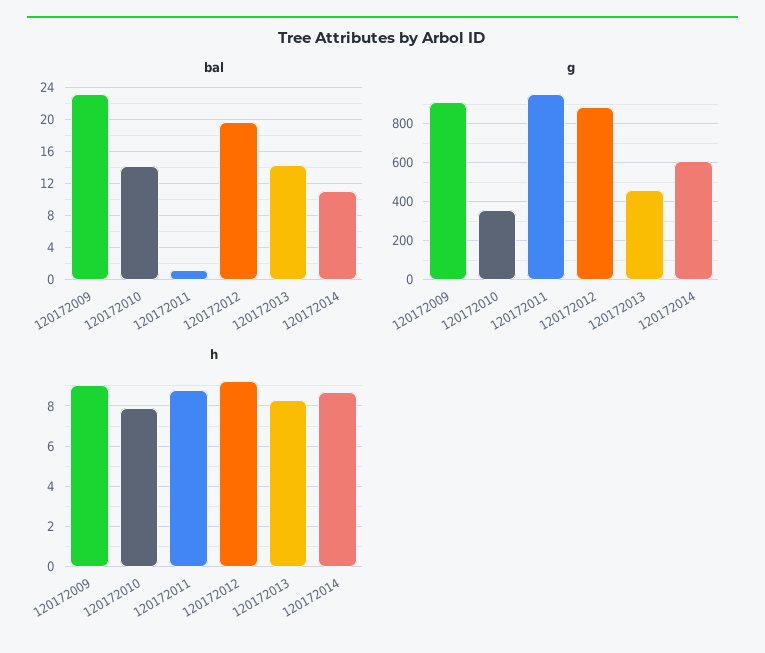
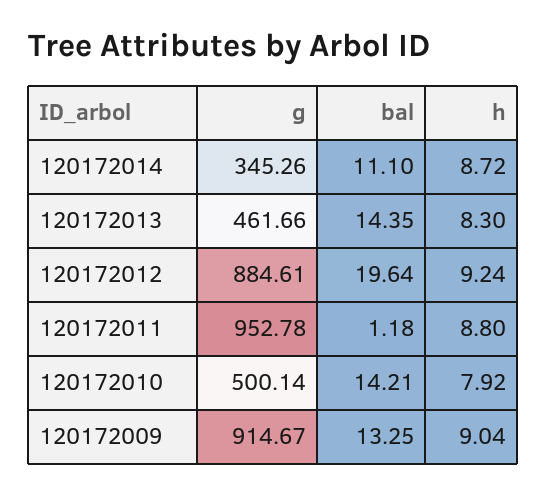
bal, 120172009: 23 -> 13.25
g, 120172010: 350 -> 500.14
g, 120172014: 600 -> 345.26

